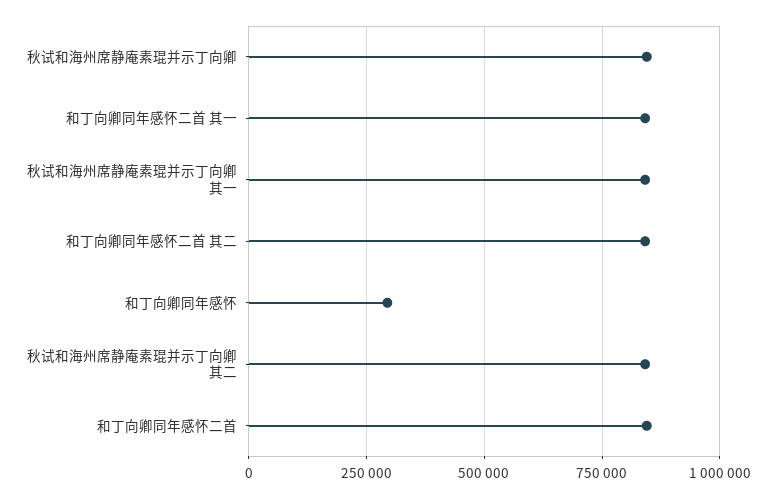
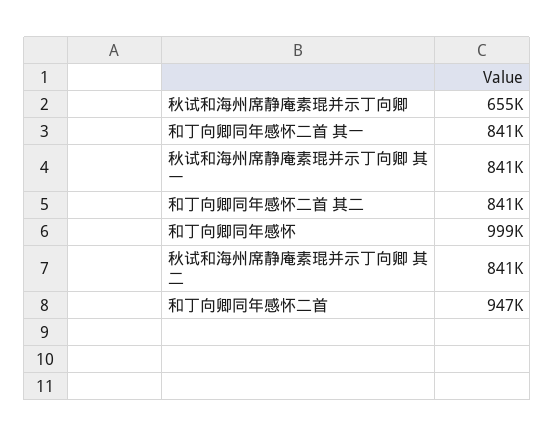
秋试和海州席静庵素琨并示丁向卿: 850000 -> 655000
和丁向卿同年感怀: 300000 -> 999000
和丁向卿同年感怀二首: 850000 -> 947000

